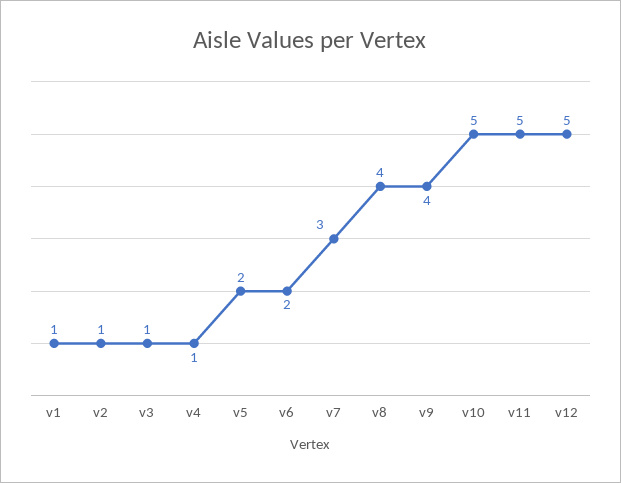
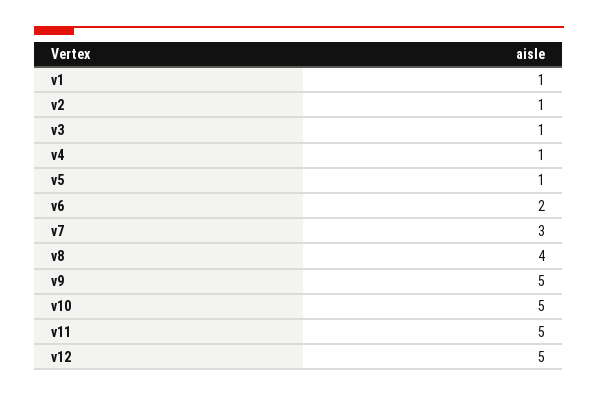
v5: 2 -> 1
v9: 4 -> 5

